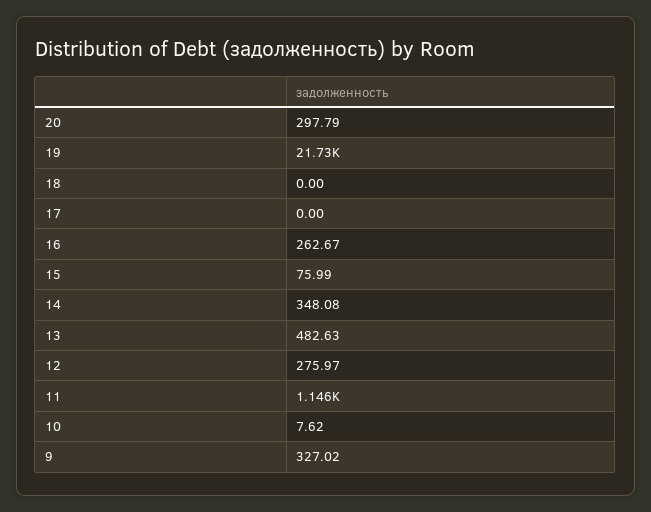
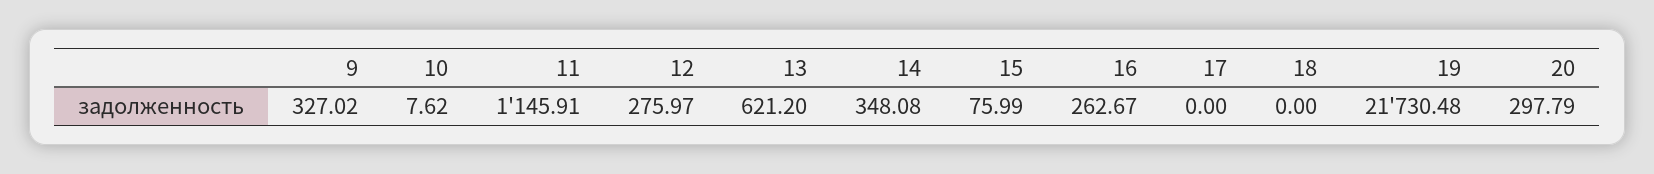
13: 482.63 -> 621.2

